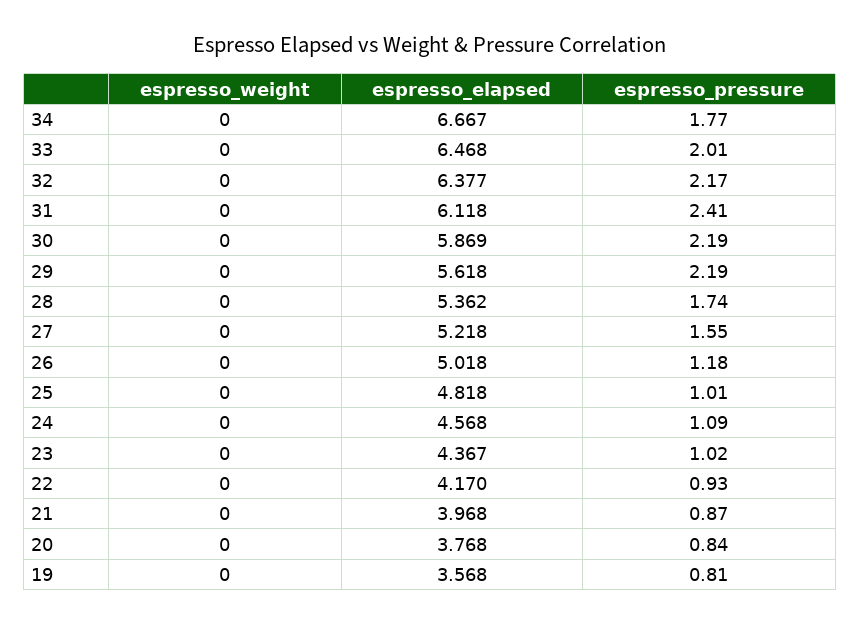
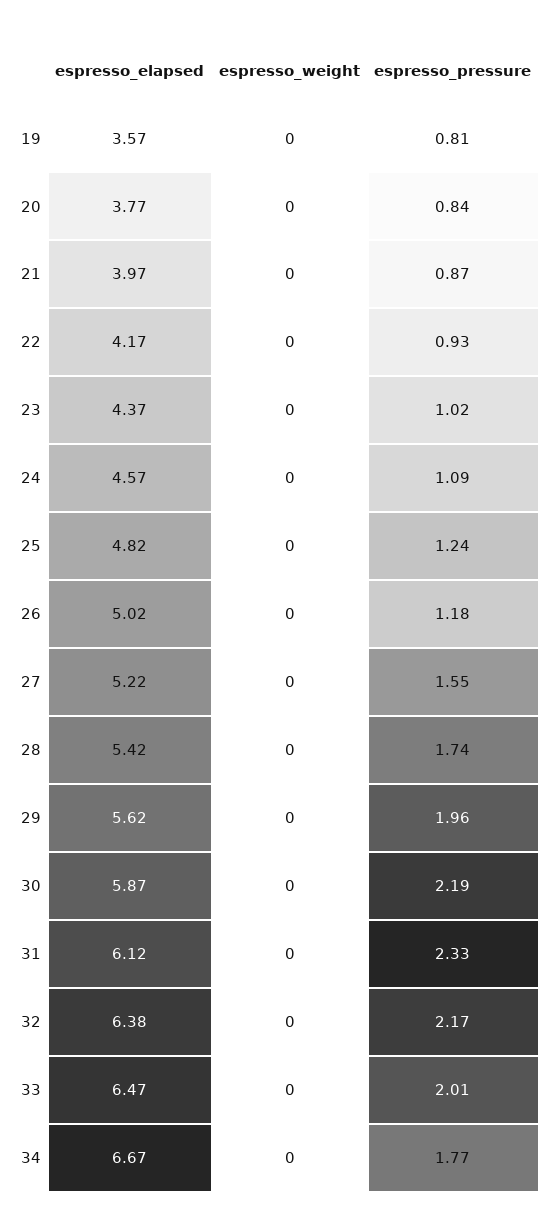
espresso_pressure, 31: 2.41 -> 2.33
espresso_pressure, 29: 2.19 -> 1.96
espresso_elapsed, 28: 5.362 -> 5.42
espresso_pressure, 25: 1.01 -> 1.24

